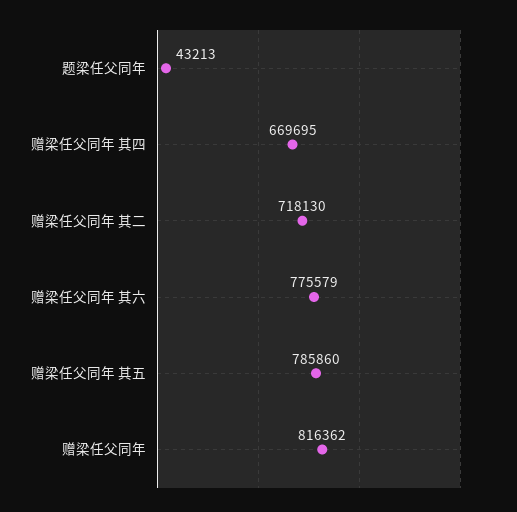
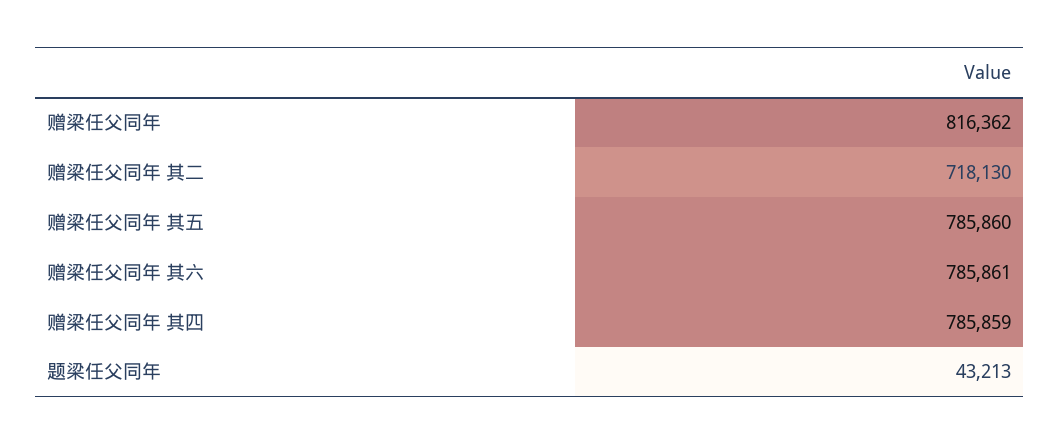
赠梁任父同年 其四: 669695 -> 785859
赠梁任父同年 其六: 775579 -> 785861

